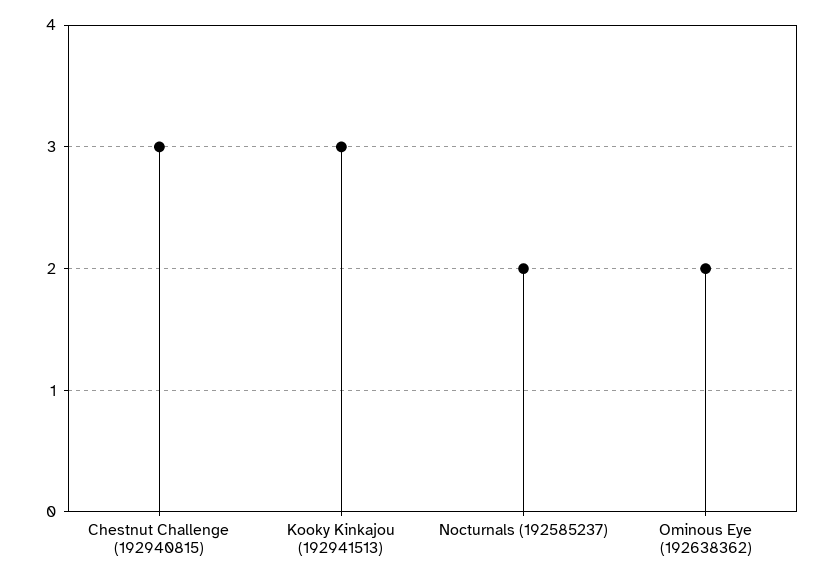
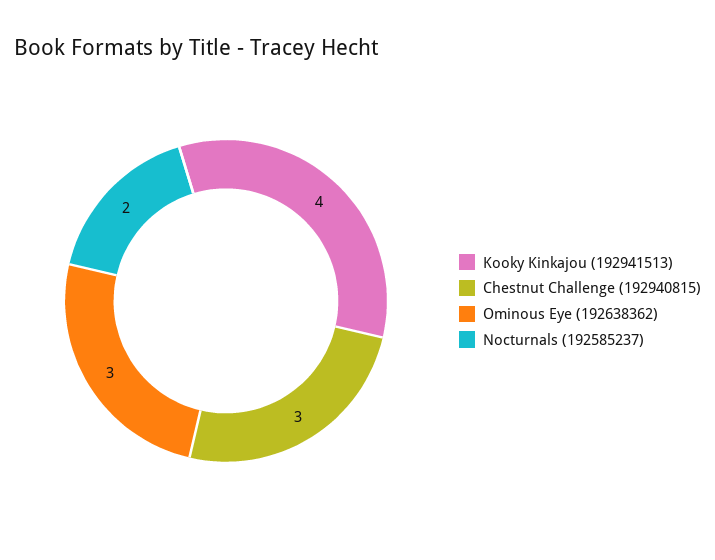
Kooky Kinkajou (192941513): 3 -> 4
Ominous Eye (192638362): 2 -> 3

